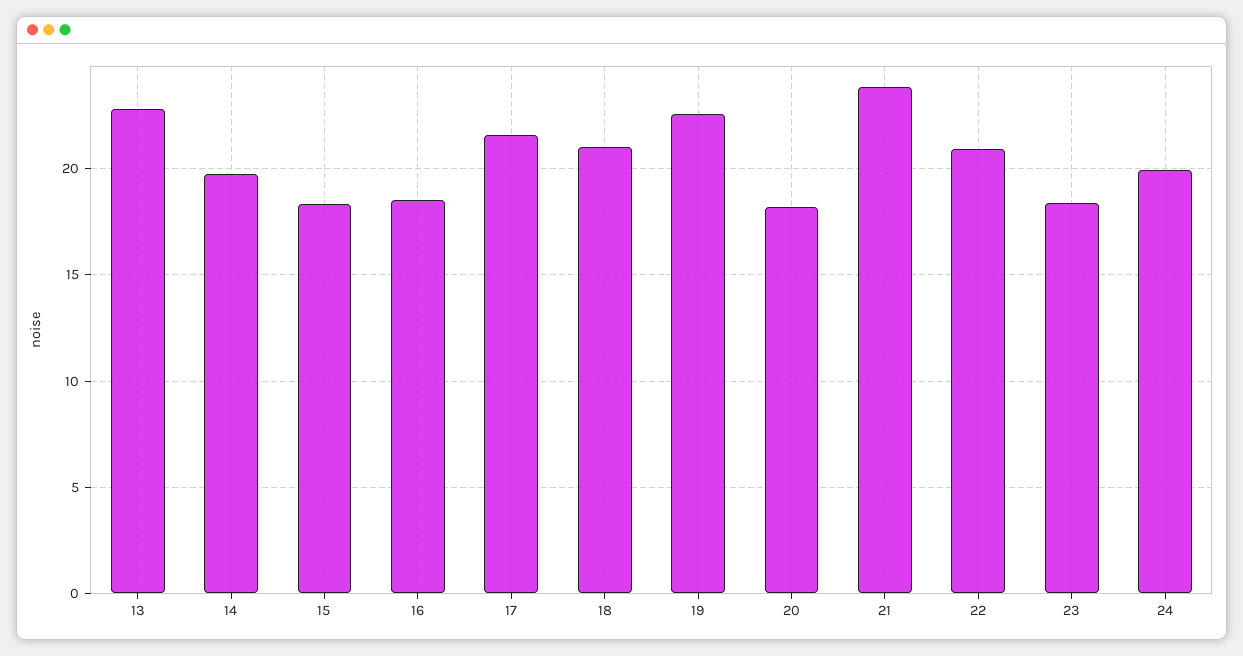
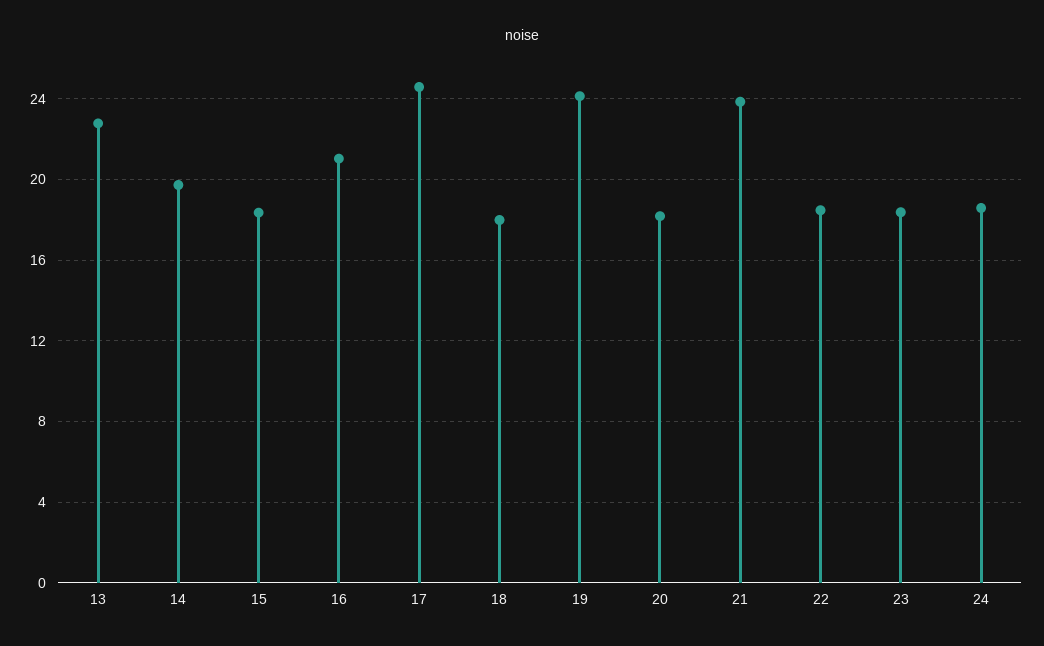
16: 18.5 -> 21
17: 21.5 -> 24.5
18: 21 -> 18
19: 22.5 -> 24
22: 21 -> 18.5
24: 20 -> 18.5

